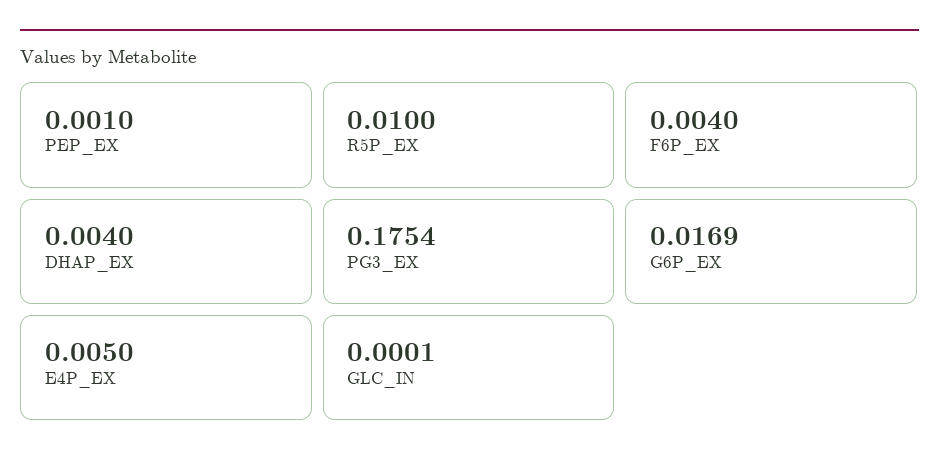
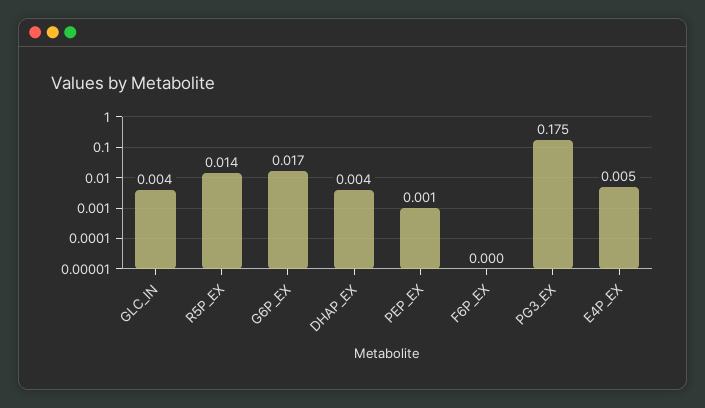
R5P_EX: 0.01 -> 0.014
F6P_EX: 0.004 -> 0
GLC_IN: 0.0001 -> 0.004

